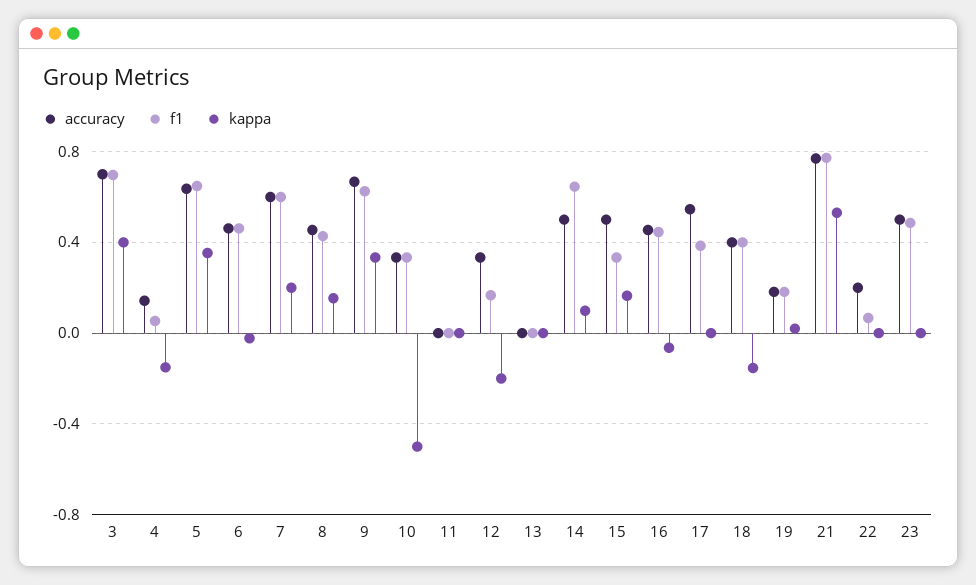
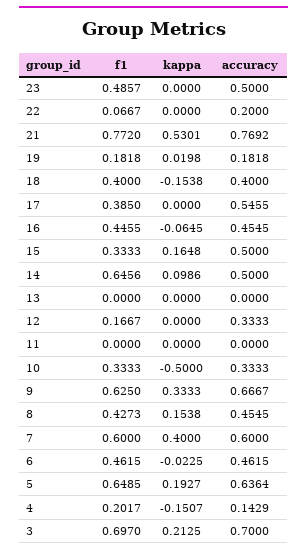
kappa, 3: 0.4 -> 0.2125
f1, 4: 0.05 -> 0.2017
kappa, 5: 0.35 -> 0.1927
kappa, 7: 0.2 -> 0.4
kappa, 12: -0.2 -> 0

